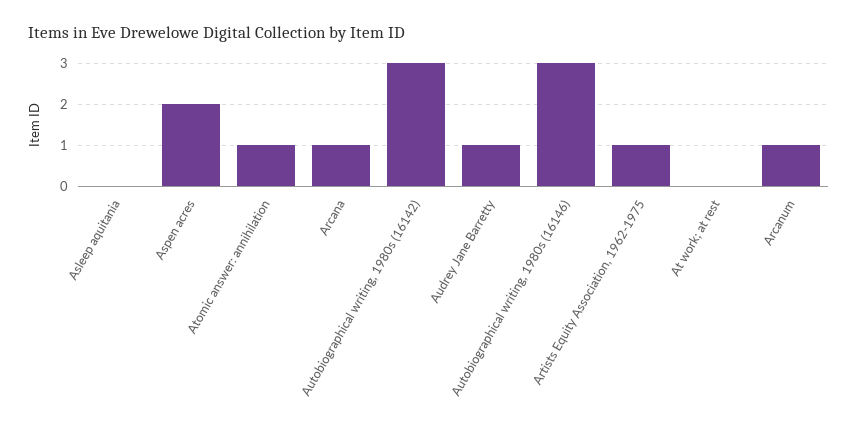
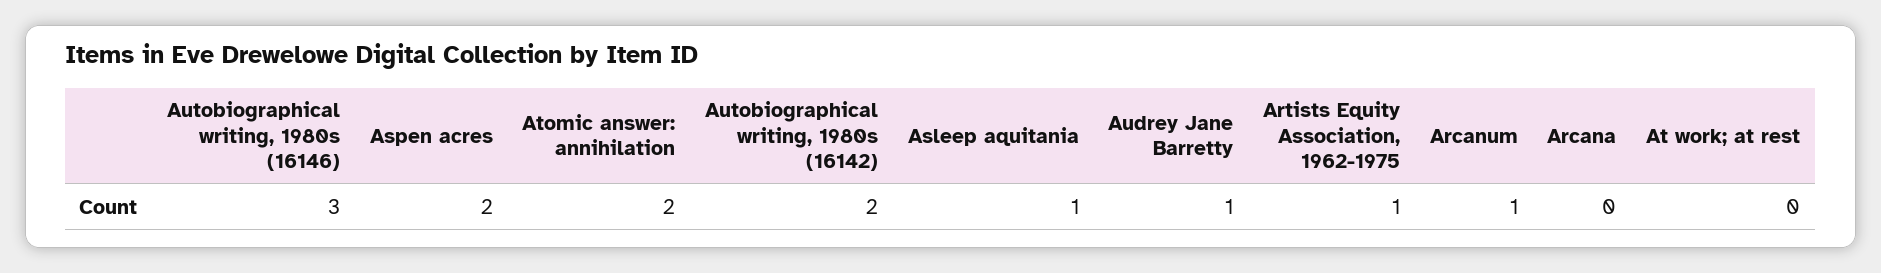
Asleep aquitania: 0 -> 1
Atomic answer: annihilation: 1 -> 2
Arcana: 1 -> 0
Autobiographical writing, 1980s (16142): 3 -> 2

